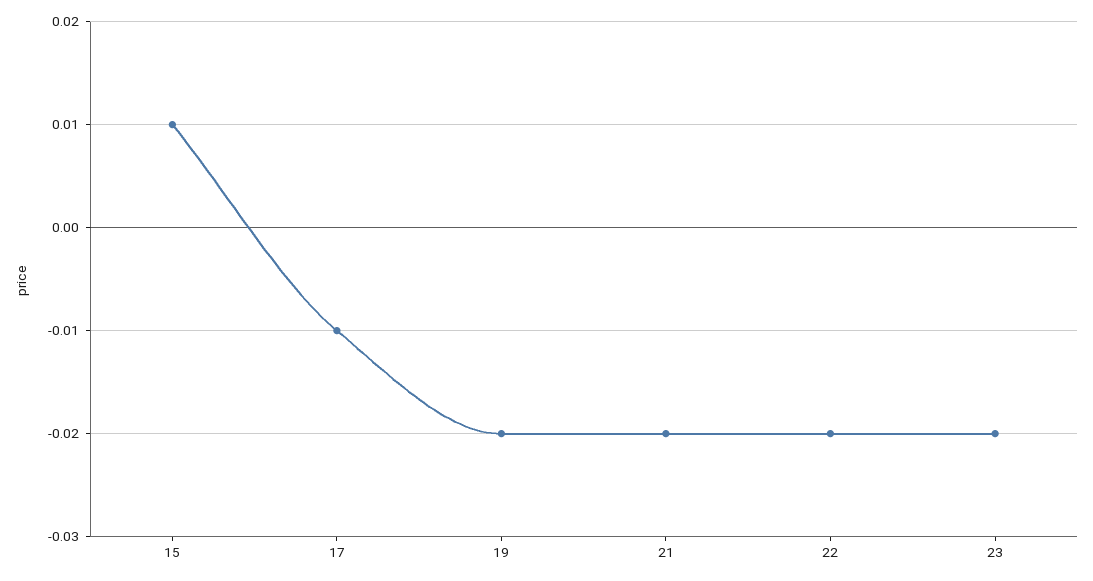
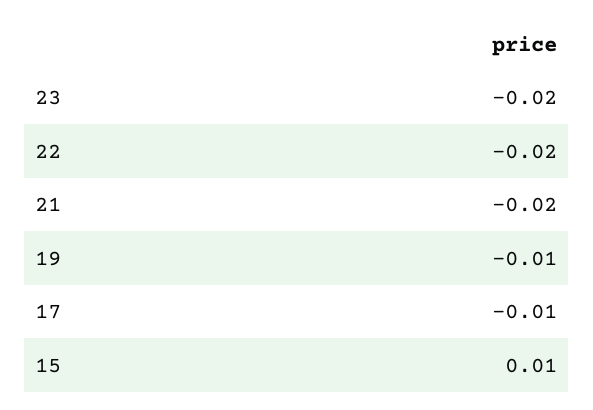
19: -0.02 -> -0.01

